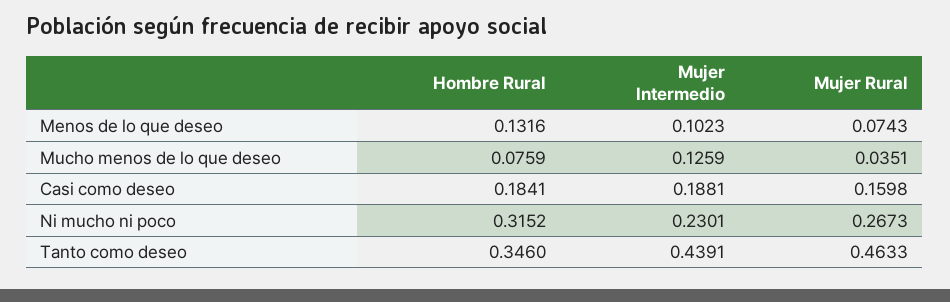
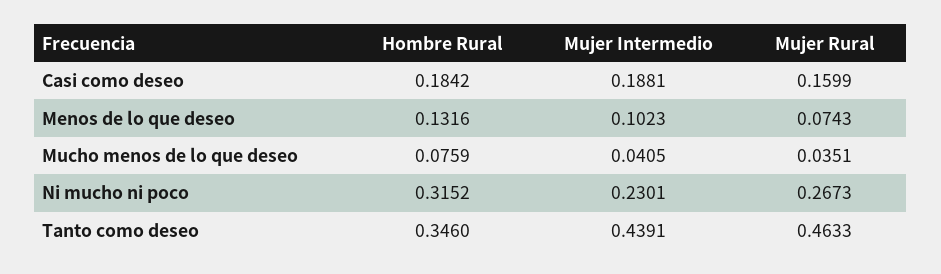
Mujer Intermedio, Mucho menos de lo que deseo: 0.1259 -> 0.0405
Hombre Rural, Casi como deseo: 0.1841 -> 0.1842
Mujer Rural, Casi como deseo: 0.1598 -> 0.1599

